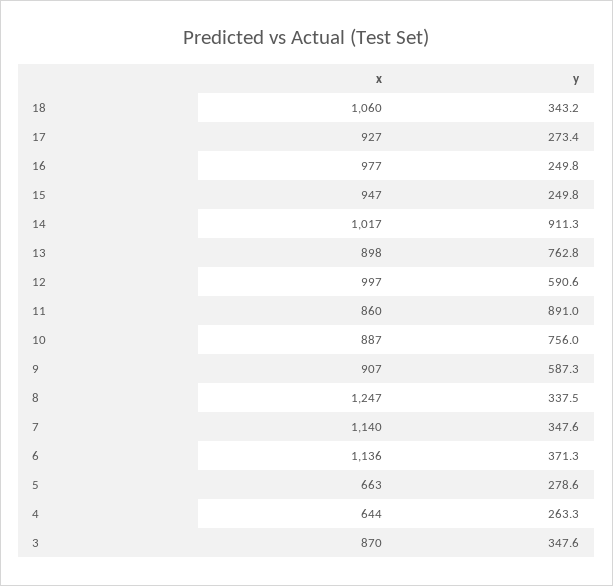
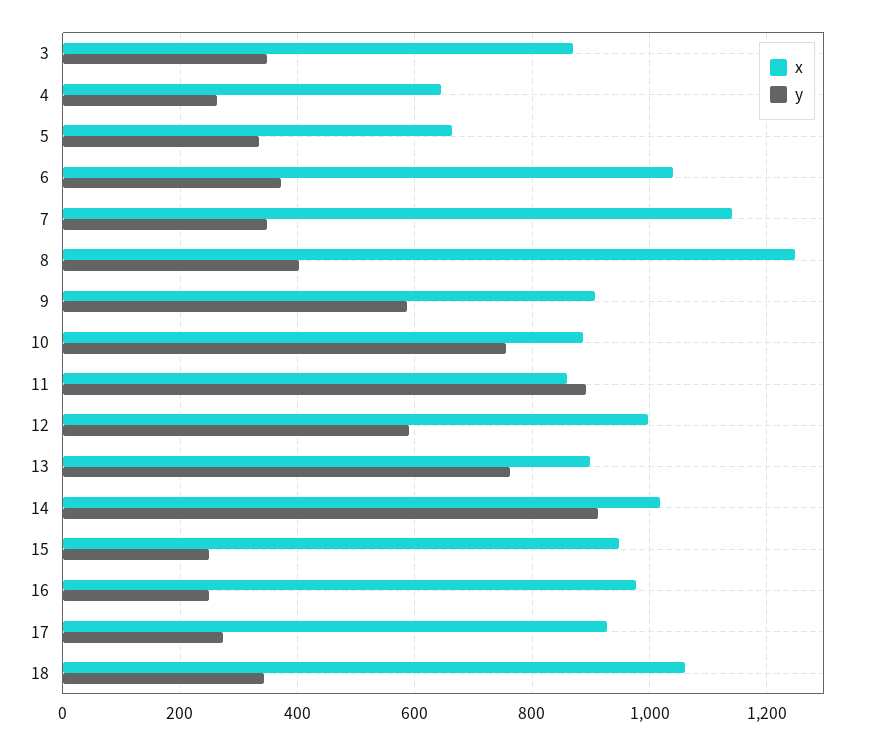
y, 8: 337.5 -> 400
x, 6: 1136 -> 1040
y, 5: 278.6 -> 340

